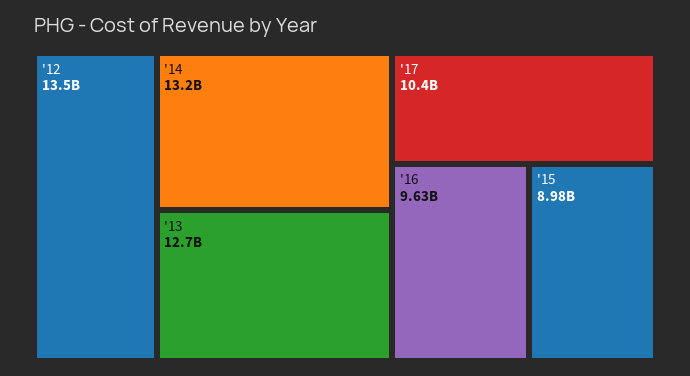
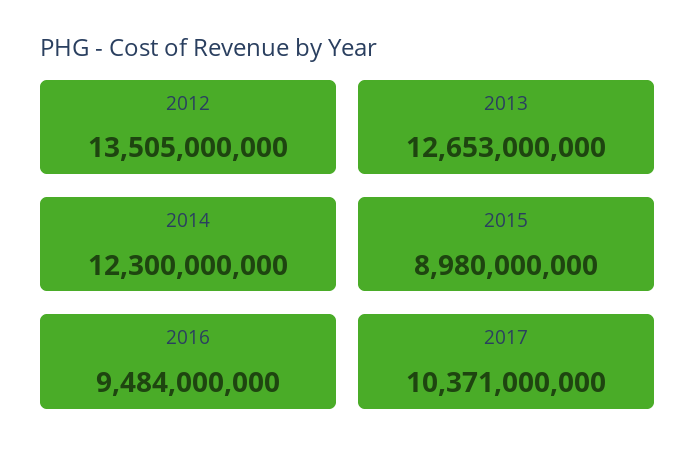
'14: 13200000000 -> 12300000000
'16: 9630000000 -> 9484000000

